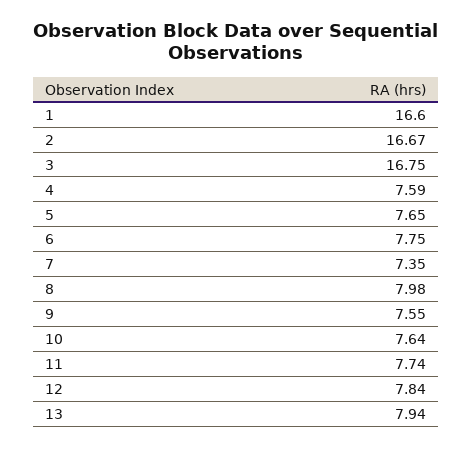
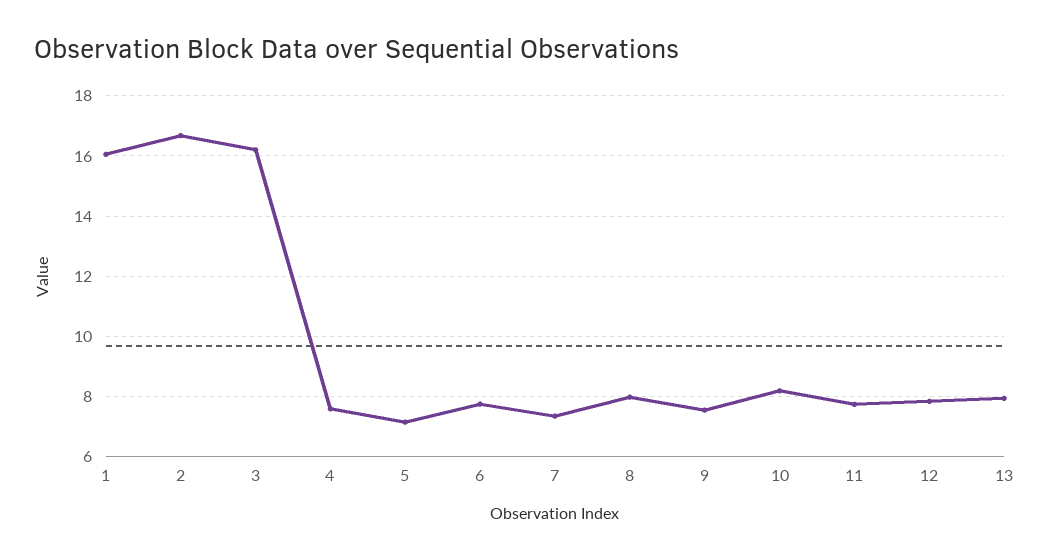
1: 16.6 -> 16
3: 16.75 -> 16.2
5: 7.65 -> 7.2
10: 7.64 -> 8.2

